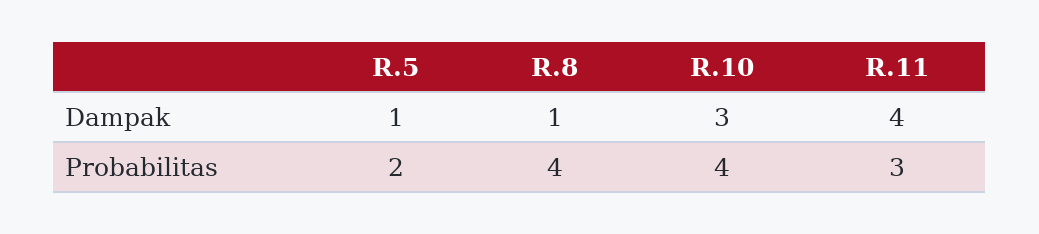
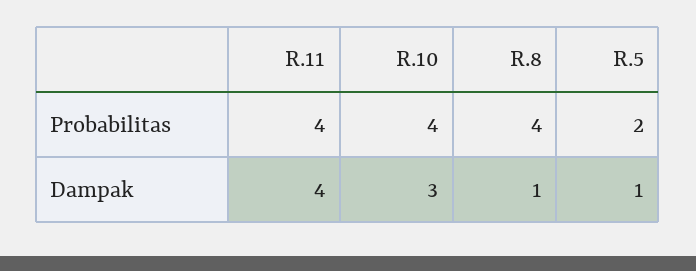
R.11, Probabilitas: 3 -> 4

